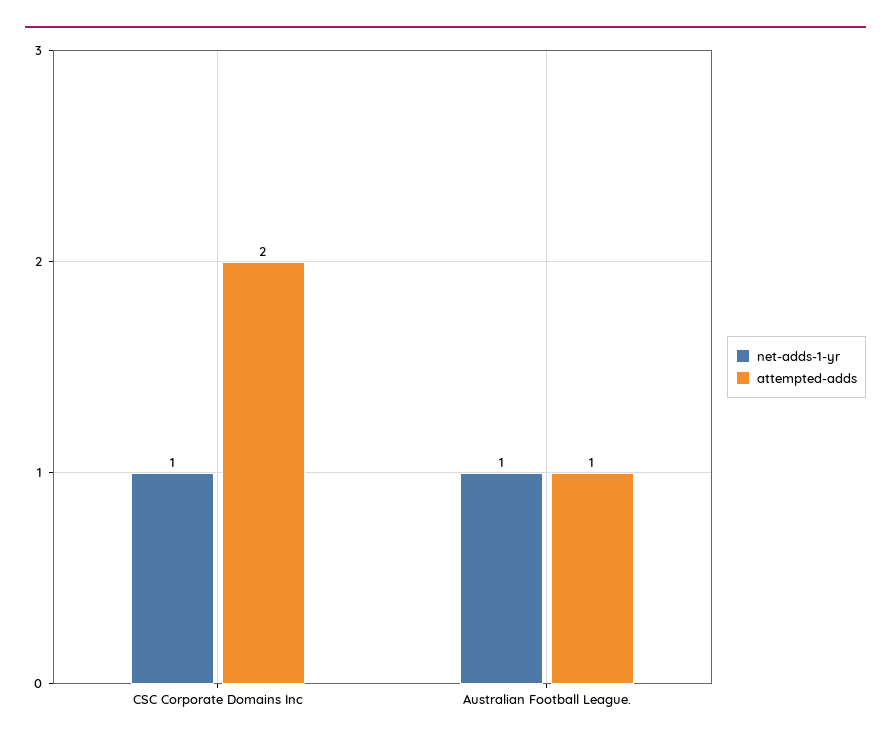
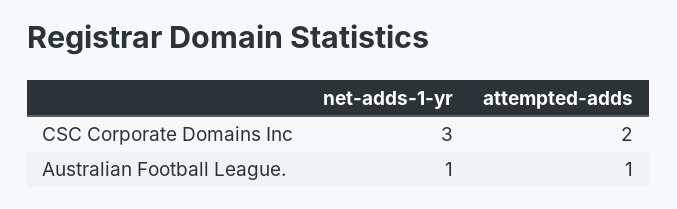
net-adds-1-yr, CSC Corporate Domains Inc: 1 -> 3

